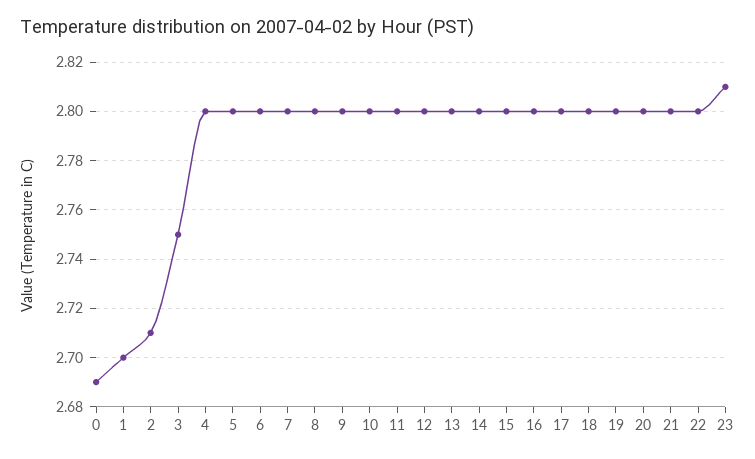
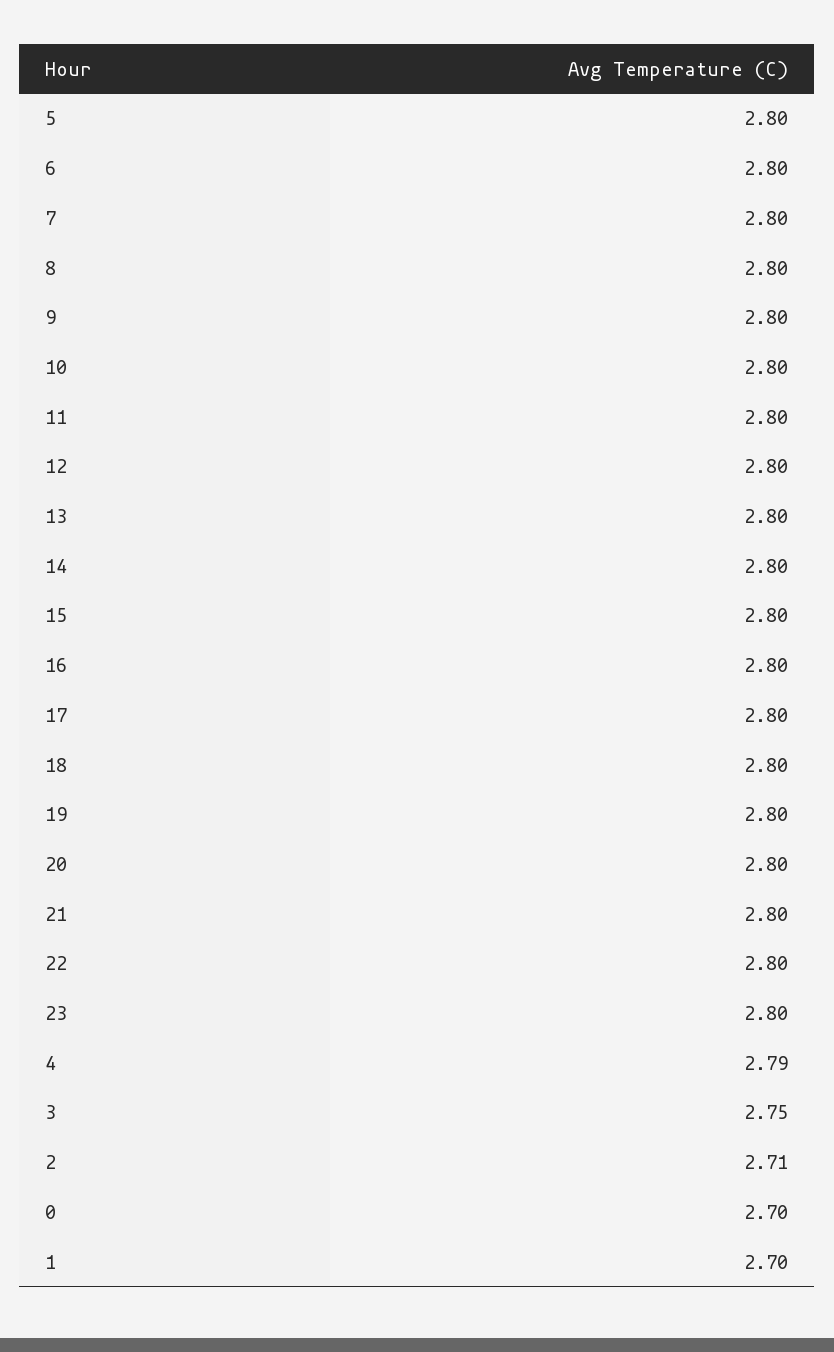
0: 2.69 -> 2.7
4: 2.8 -> 2.79
23: 2.81 -> 2.8

